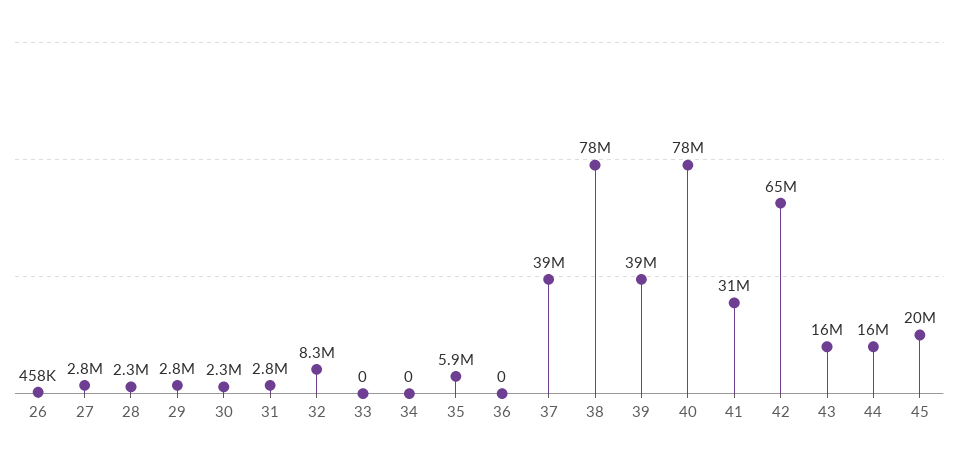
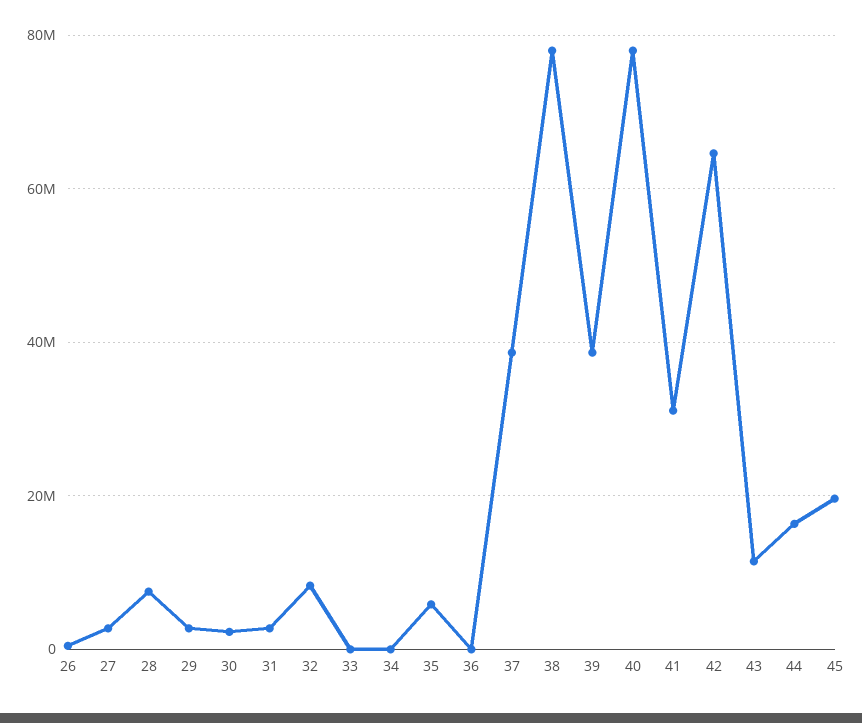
28: 2300000 -> 8000000
43: 16000000 -> 12000000

